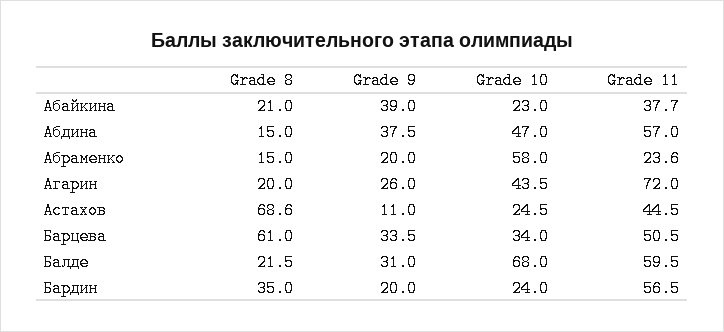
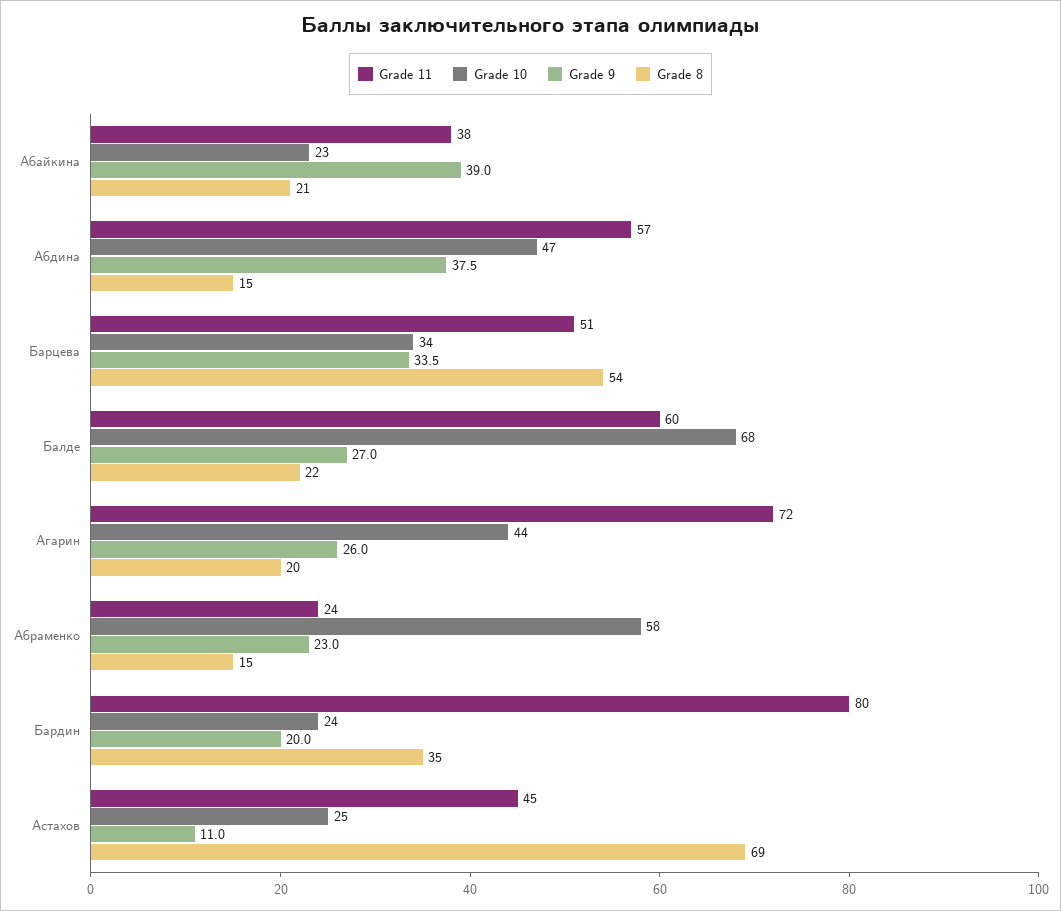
Grade 9, Абраменко: 20 -> 23
Grade 8, Барцева: 61 -> 54
Grade 9, Балде: 31 -> 27
Grade 11, Бардин: 56.5 -> 80

